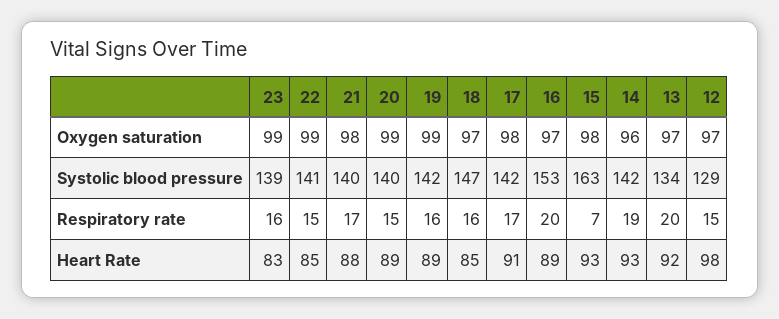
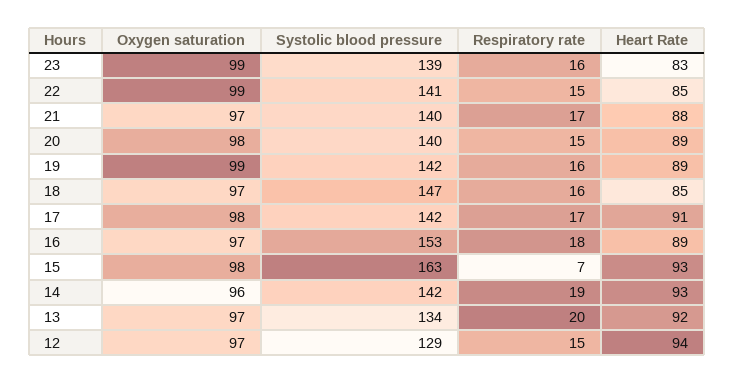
21, Oxygen saturation: 98 -> 97
20, Oxygen saturation: 99 -> 98
16, Respiratory rate: 20 -> 18
12, Heart Rate: 98 -> 94

